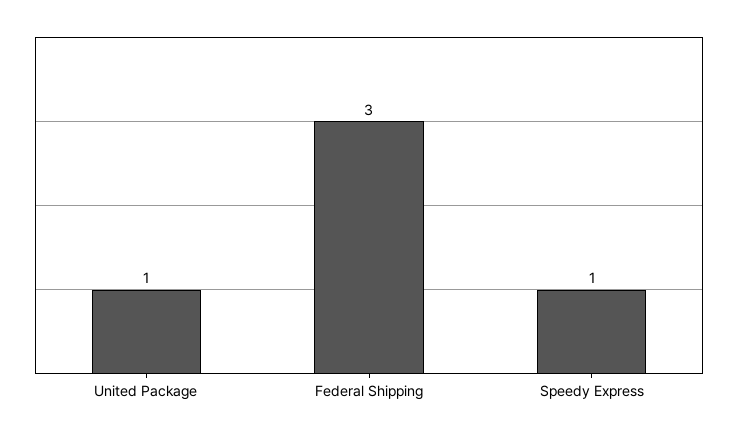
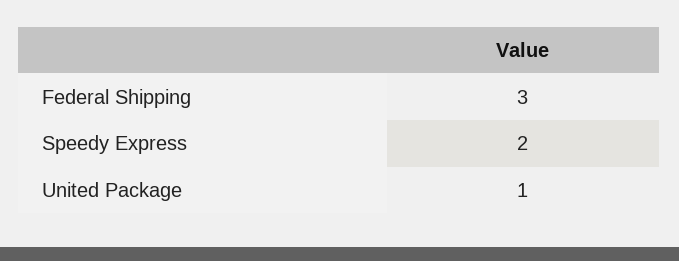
Speedy Express: 1 -> 2

